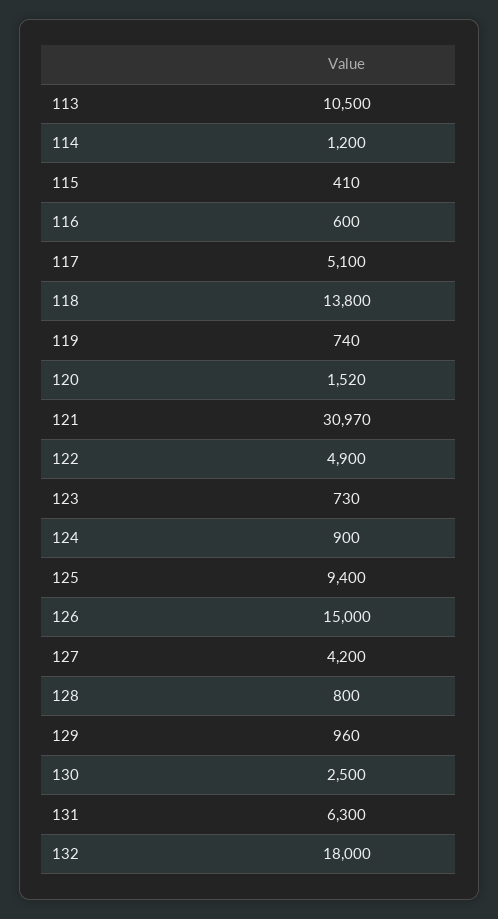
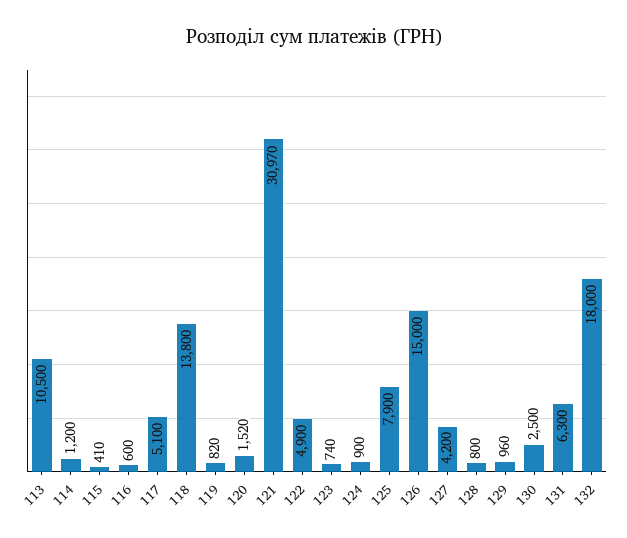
119: 740 -> 820
123: 730 -> 740
125: 9400 -> 7900

